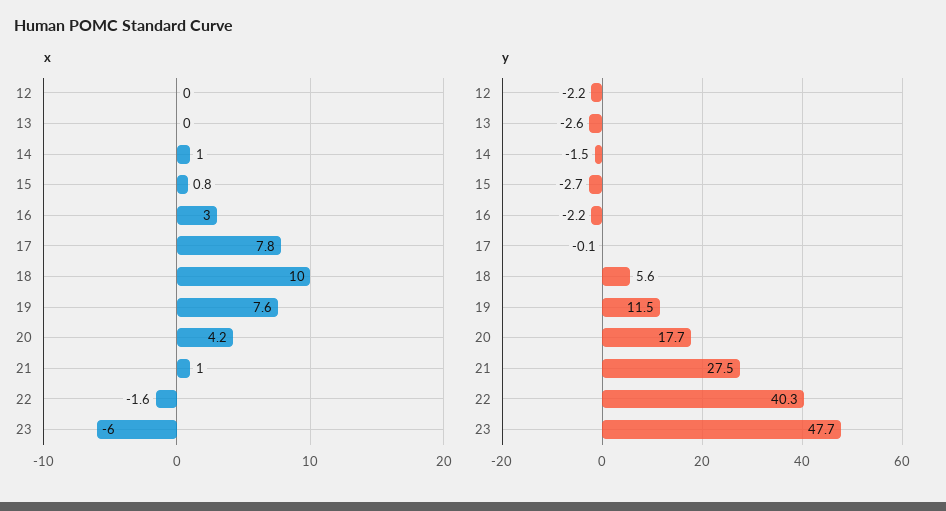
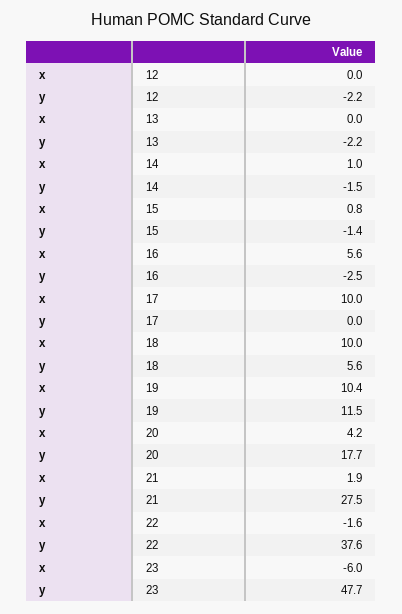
x, 16: 3 -> 5.6
x, 17: 7.8 -> 10
x, 19: 7.6 -> 10.4
x, 21: 1 -> 1.9
y, 13: -2.6 -> -2.2
y, 15: -2.7 -> -1.4
y, 16: -2.2 -> -2.5
y, 17: -0.1 -> 0
y, 22: 40.3 -> 37.6

